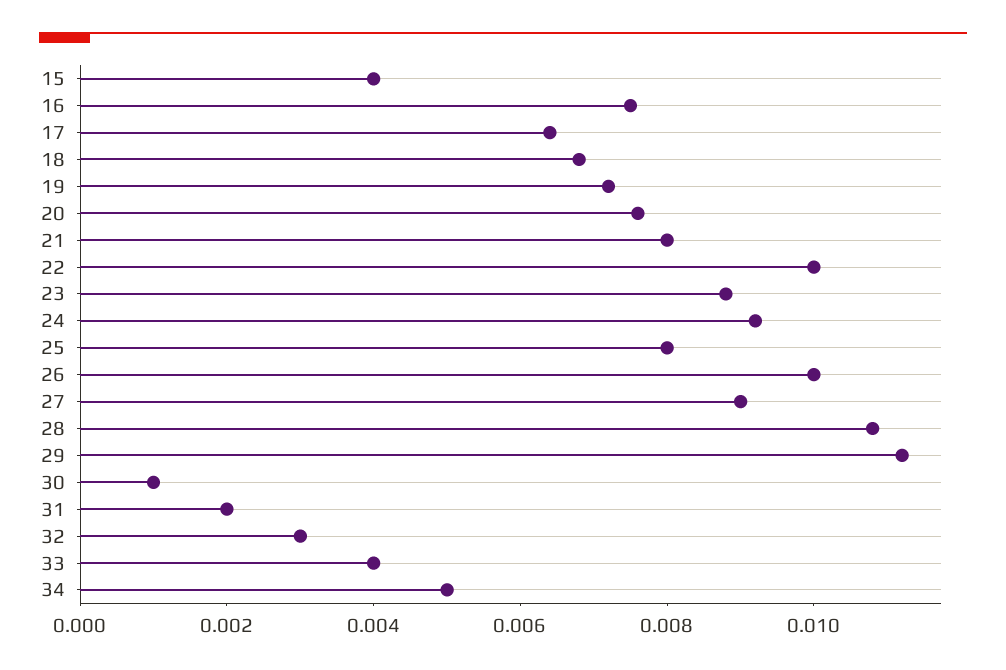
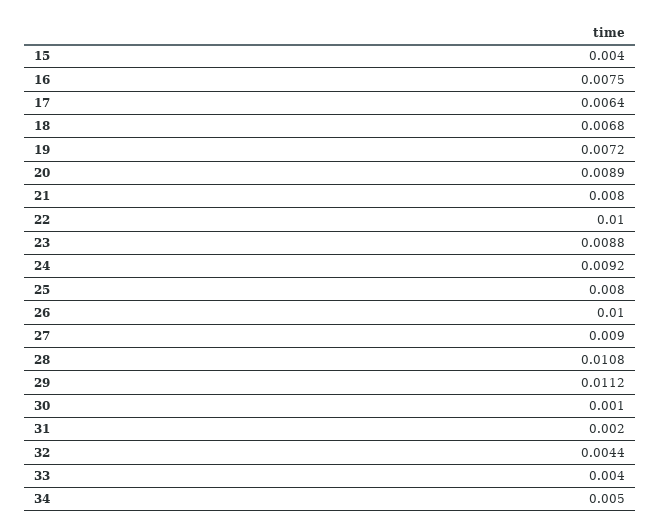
20: 0.0075 -> 0.0089
32: 0.003 -> 0.0044

